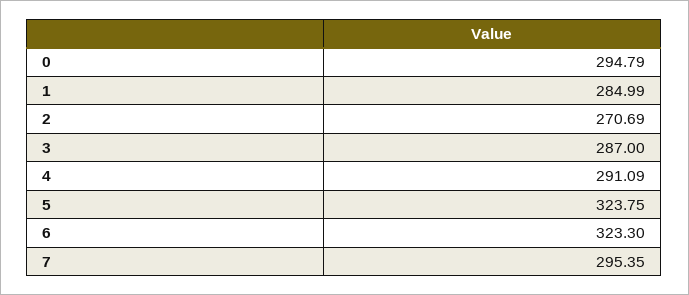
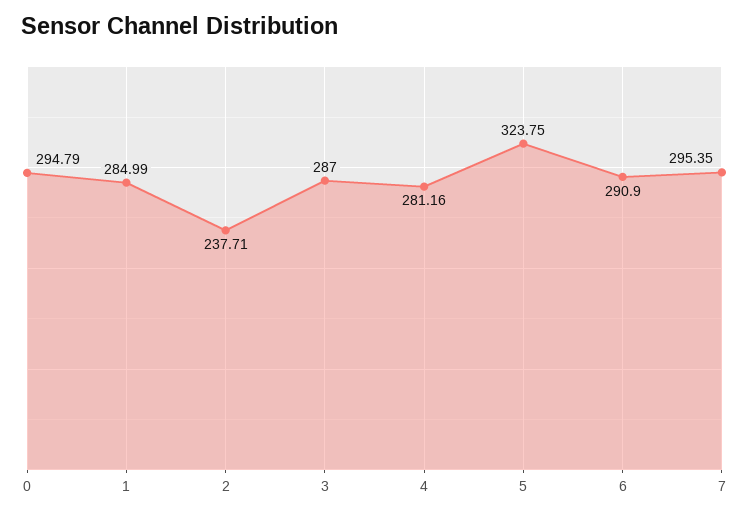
2: 270.69 -> 237.71
4: 291.09 -> 281.16
6: 323.3 -> 290.9

